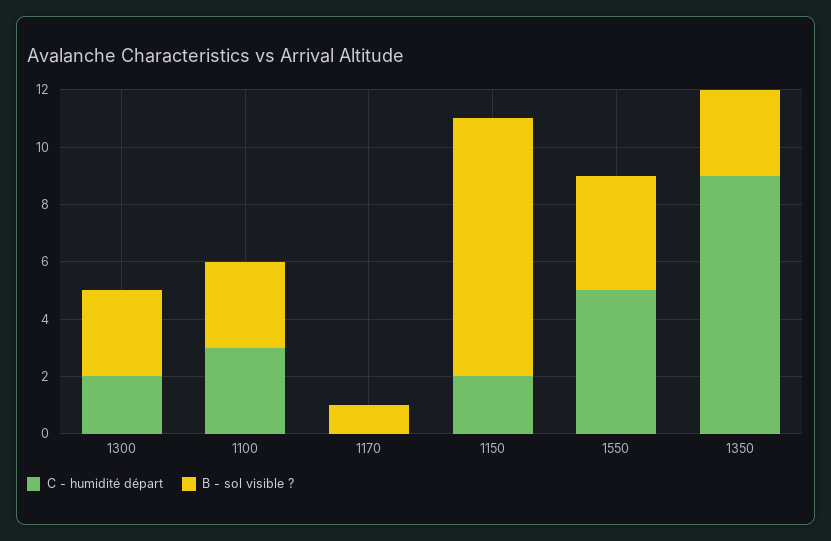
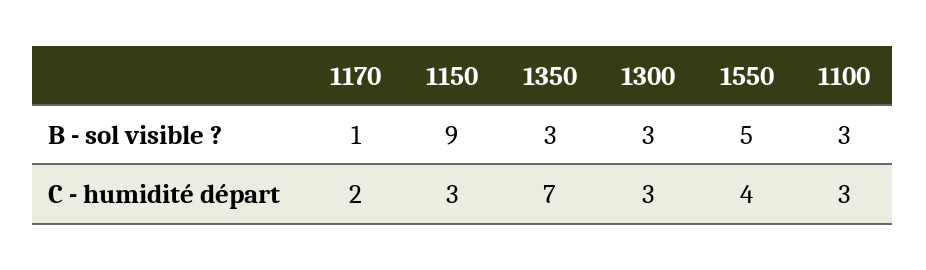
C - humidité départ, 1300: 2 -> 3
C - humidité départ, 1170: 0 -> 2
C - humidité départ, 1150: 2 -> 3
C - humidité départ, 1550: 5 -> 4
B - sol visible ?, 1550: 4 -> 5
C - humidité départ, 1350: 9 -> 7

